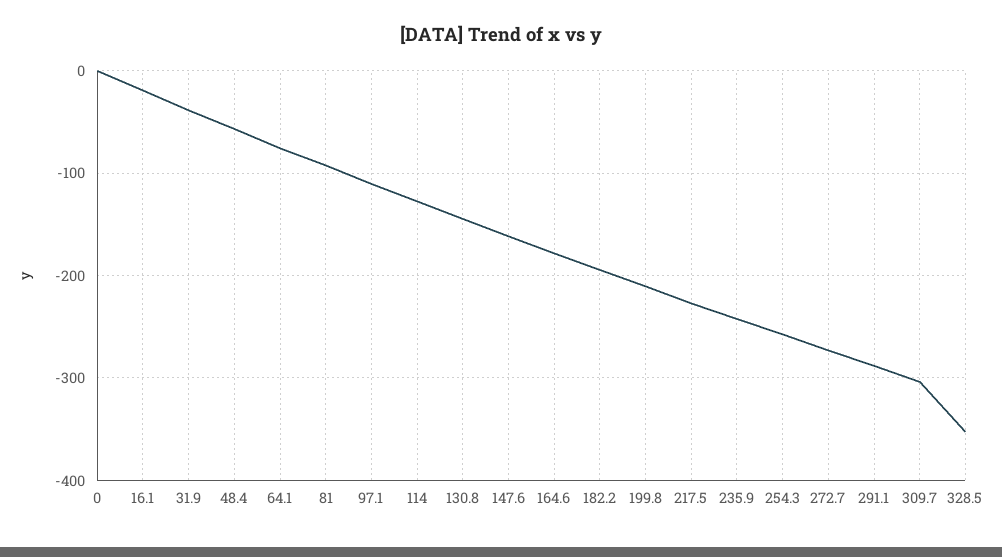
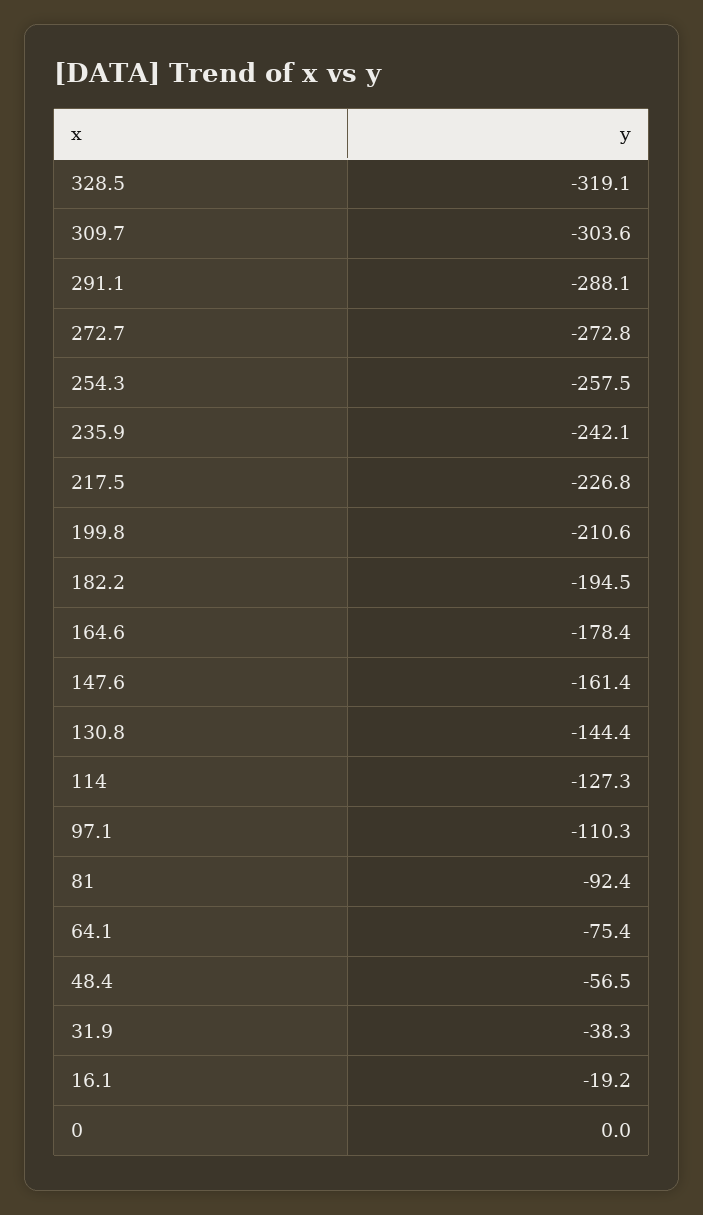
328.5: -350 -> -319.1

